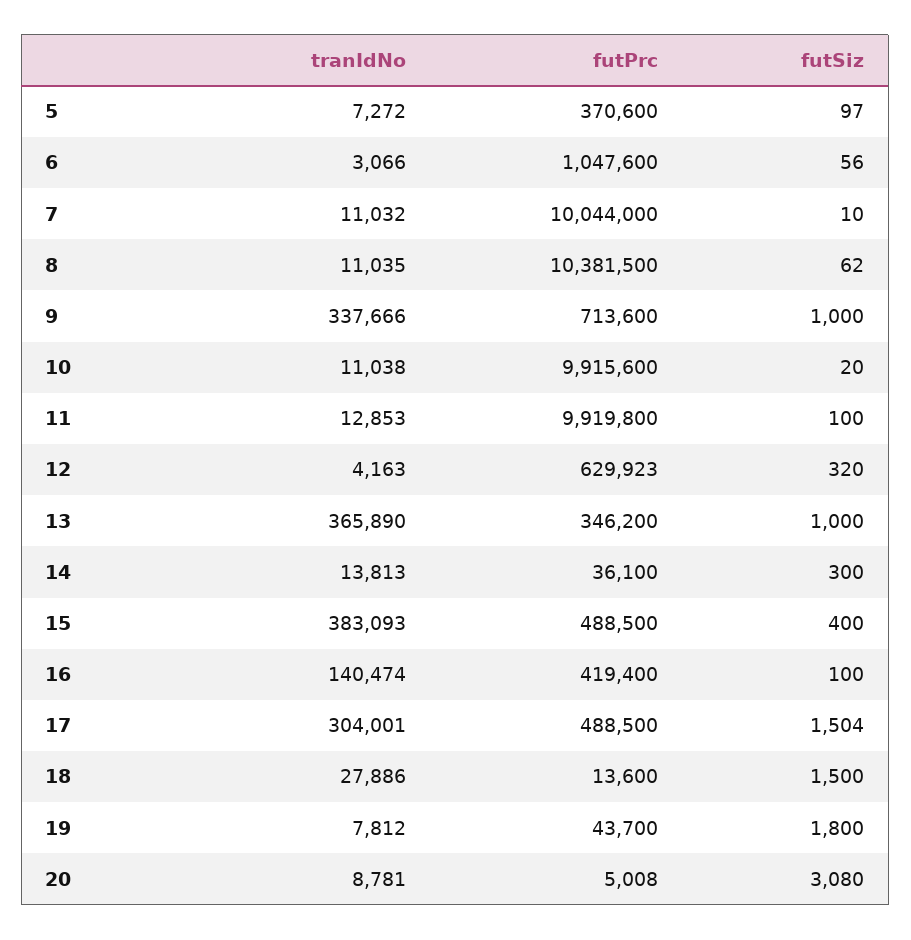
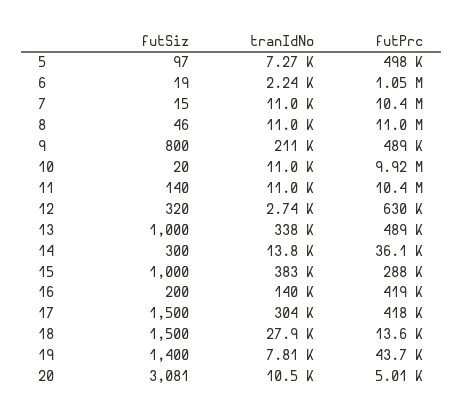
futPrc, 5: 370600 -> 498000
tranIdNo, 6: 3066 -> 2240
futSiz, 6: 56 -> 19
futPrc, 7: 10044000 -> 10400000
futSiz, 7: 10 -> 15
futPrc, 8: 10381500 -> 11000000
futSiz, 8: 62 -> 46
tranIdNo, 9: 337666 -> 211000
futPrc, 9: 713600 -> 489000
futSiz, 9: 1000 -> 800
tranIdNo, 11: 12853 -> 11000
futPrc, 11: 9919800 -> 10400000
futSiz, 11: 100 -> 140
tranIdNo, 12: 4163 -> 2740
tranIdNo, 13: 365890 -> 338000
futPrc, 13: 346200 -> 489000
futPrc, 15: 488500 -> 288000
futSiz, 15: 400 -> 1000
futSiz, 16: 100 -> 200
futPrc, 17: 488500 -> 418000
futSiz, 17: 1504 -> 1500
futSiz, 19: 1800 -> 1400
tranIdNo, 20: 8781 -> 10500
futSiz, 20: 3080 -> 3081

